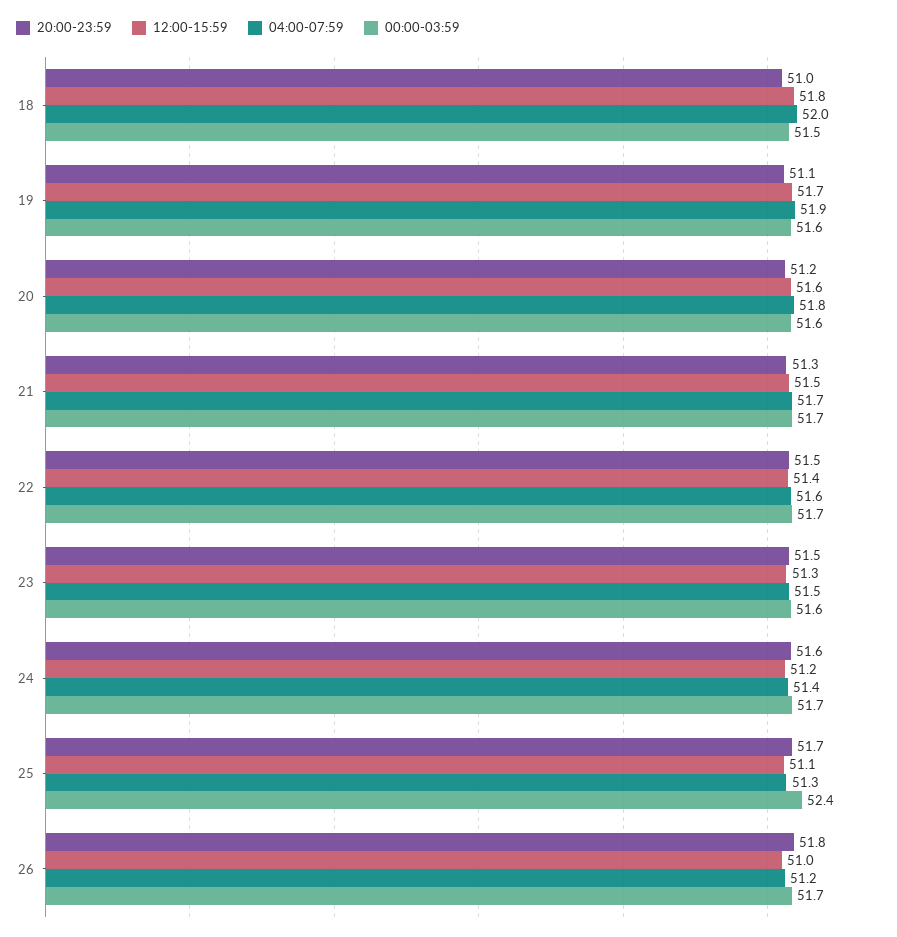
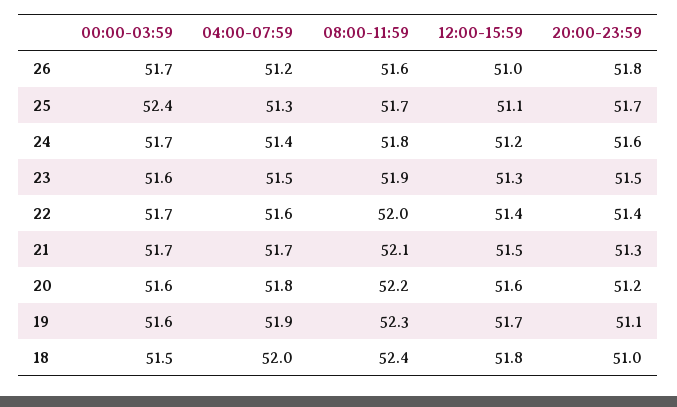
20:00-23:59, 22: 51.5 -> 51.4
08:00-11:59, 26: none -> 51.6
08:00-11:59, 25: none -> 51.7
08:00-11:59, 24: none -> 51.8
08:00-11:59, 23: none -> 51.9
08:00-11:59, 22: none -> 52
08:00-11:59, 21: none -> 52.1
08:00-11:59, 20: none -> 52.2
08:00-11:59, 19: none -> 52.3
08:00-11:59, 18: none -> 52.4

